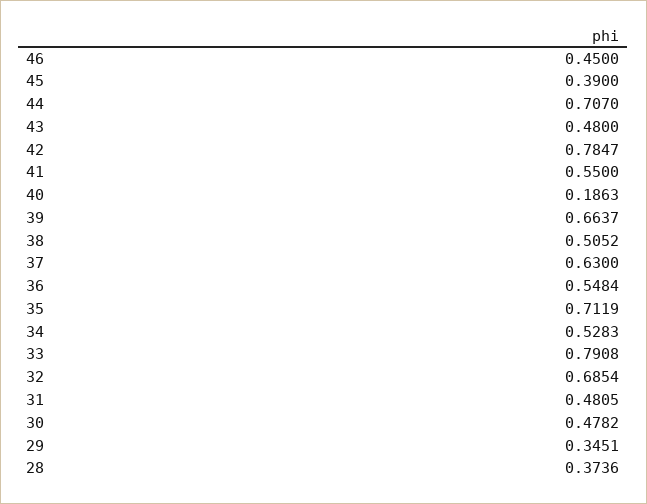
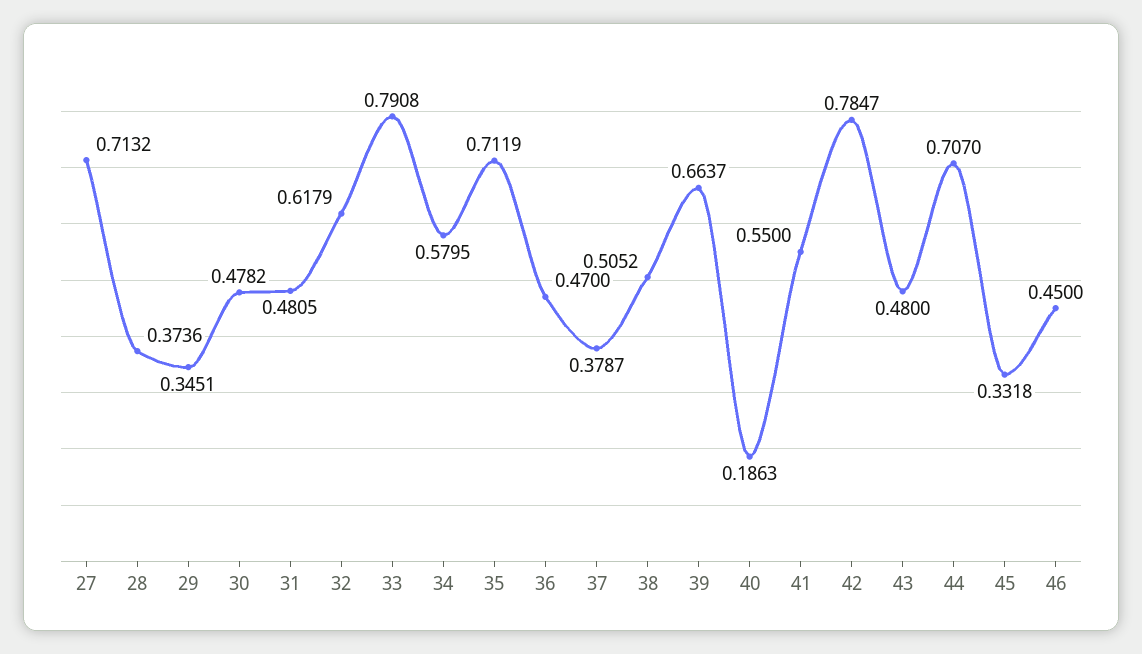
45: 0.39 -> 0.3318
37: 0.63 -> 0.3787
36: 0.5484 -> 0.47
34: 0.5283 -> 0.5795
32: 0.6854 -> 0.6179
27: none -> 0.7132

